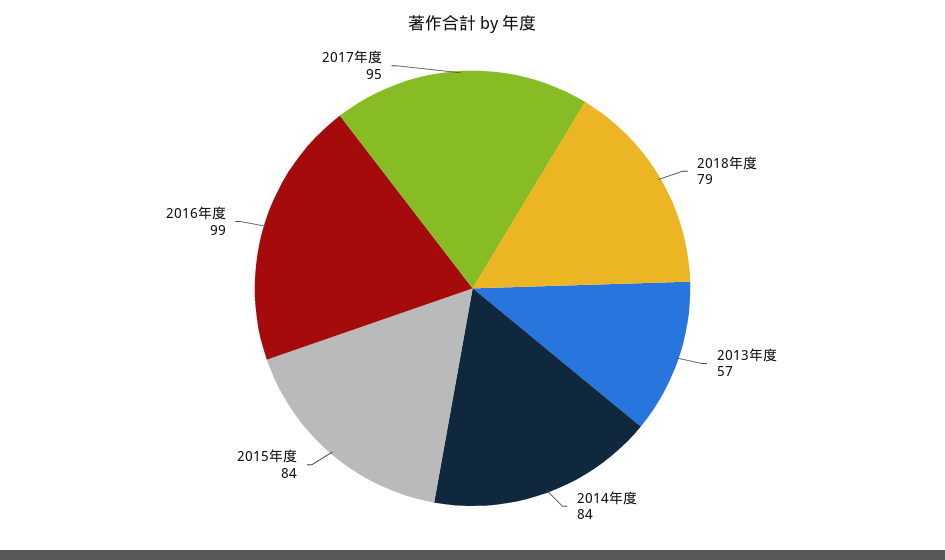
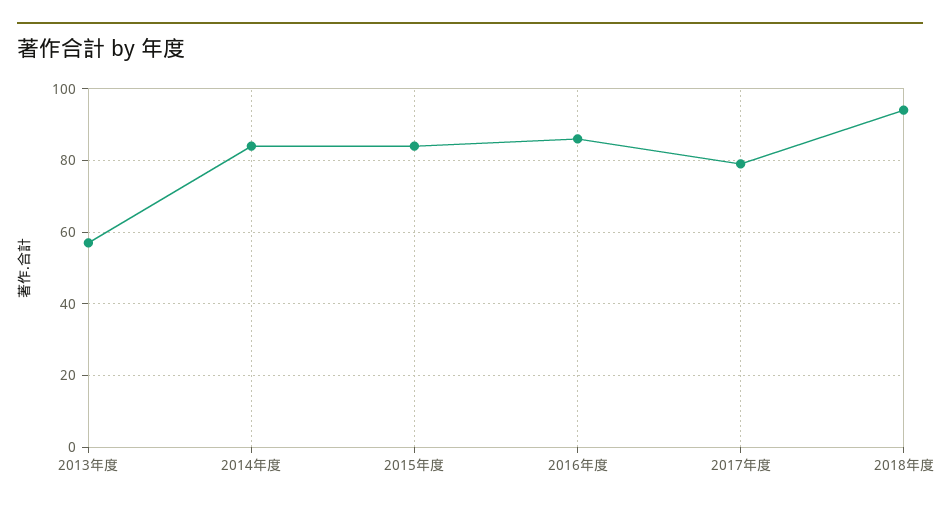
2018年度: 79 -> 95
2016年度: 99 -> 85
2017年度: 95 -> 80

